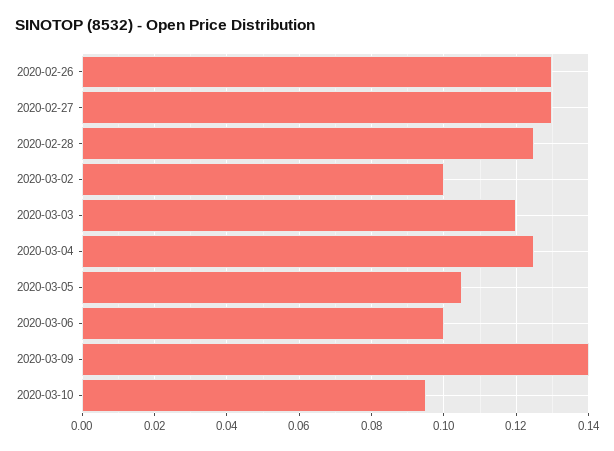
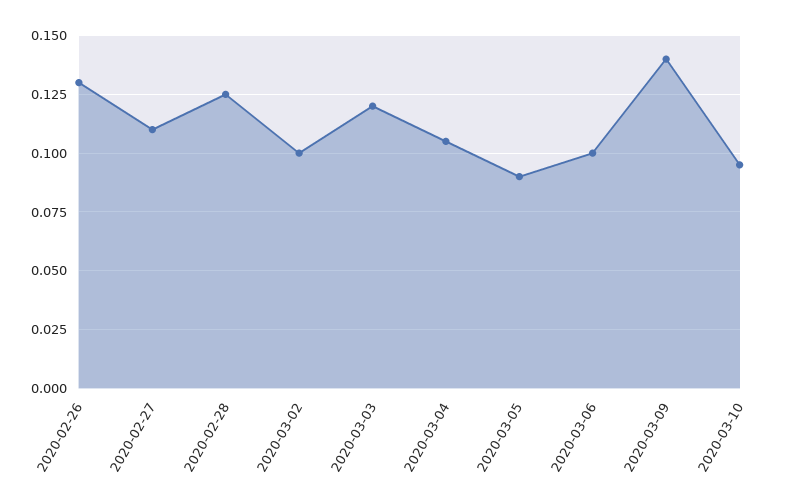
2020-02-27: 0.13 -> 0.11
2020-03-04: 0.125 -> 0.105
2020-03-05: 0.105 -> 0.09

